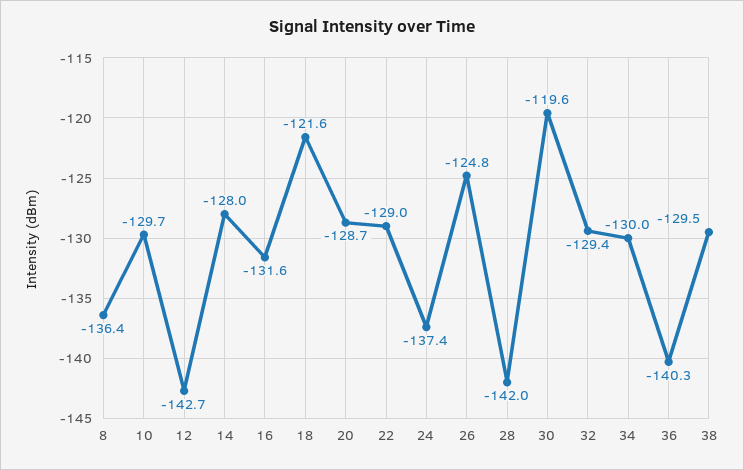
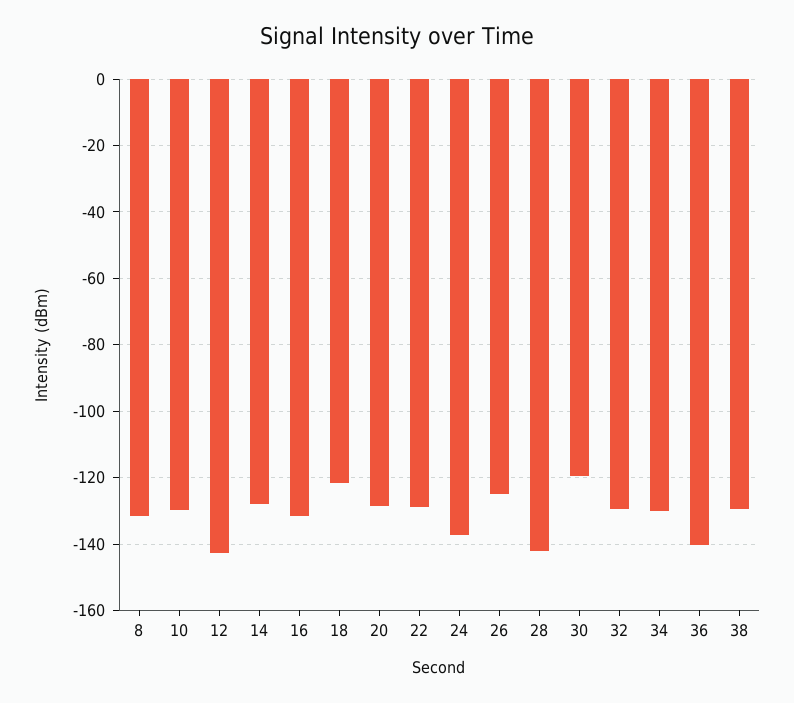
8: -136.4 -> -132

